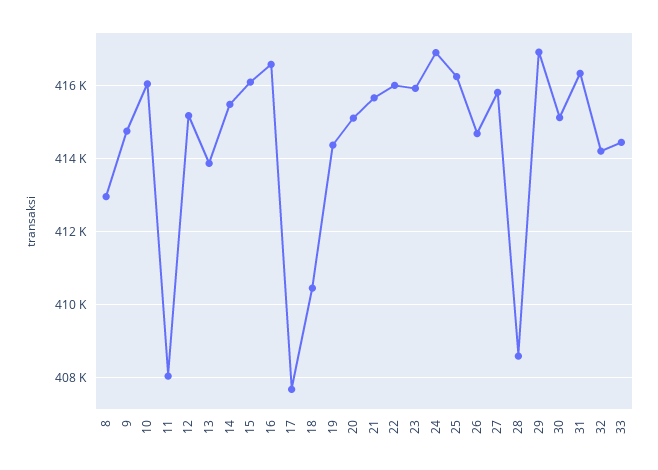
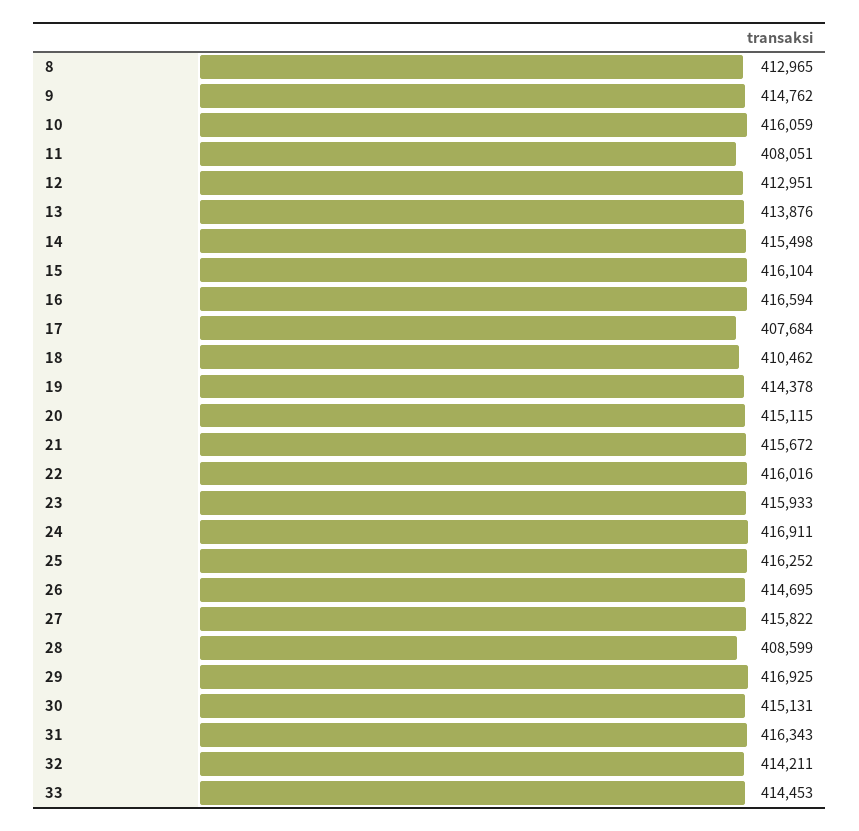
12: 415200 -> 412951

